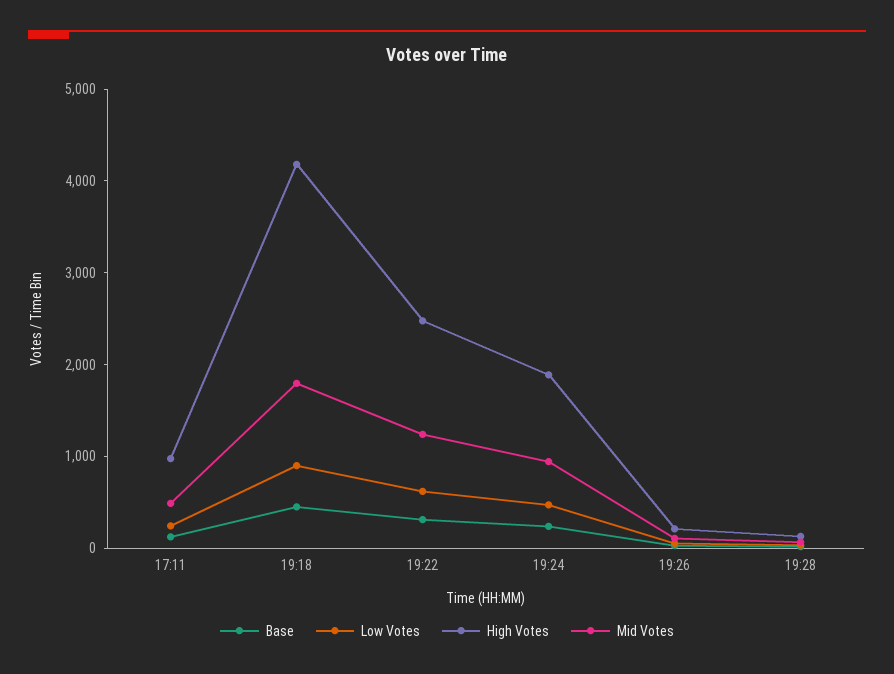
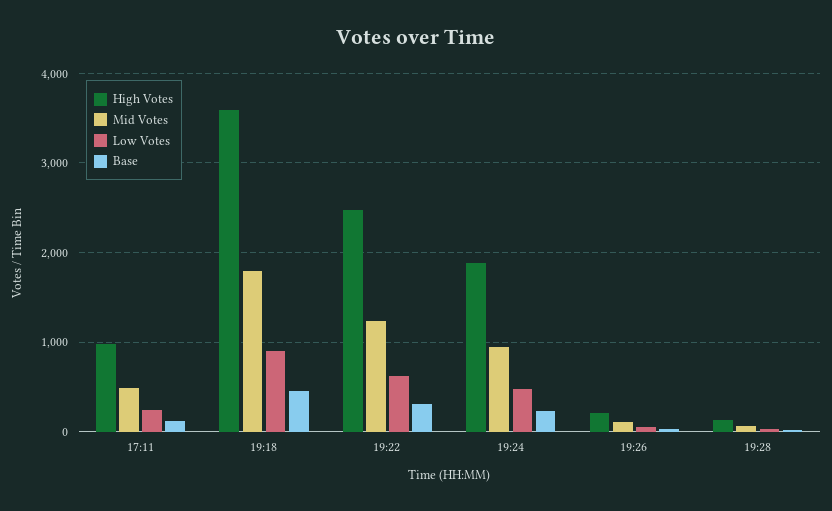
High Votes, 19:18: 4200 -> 3600

